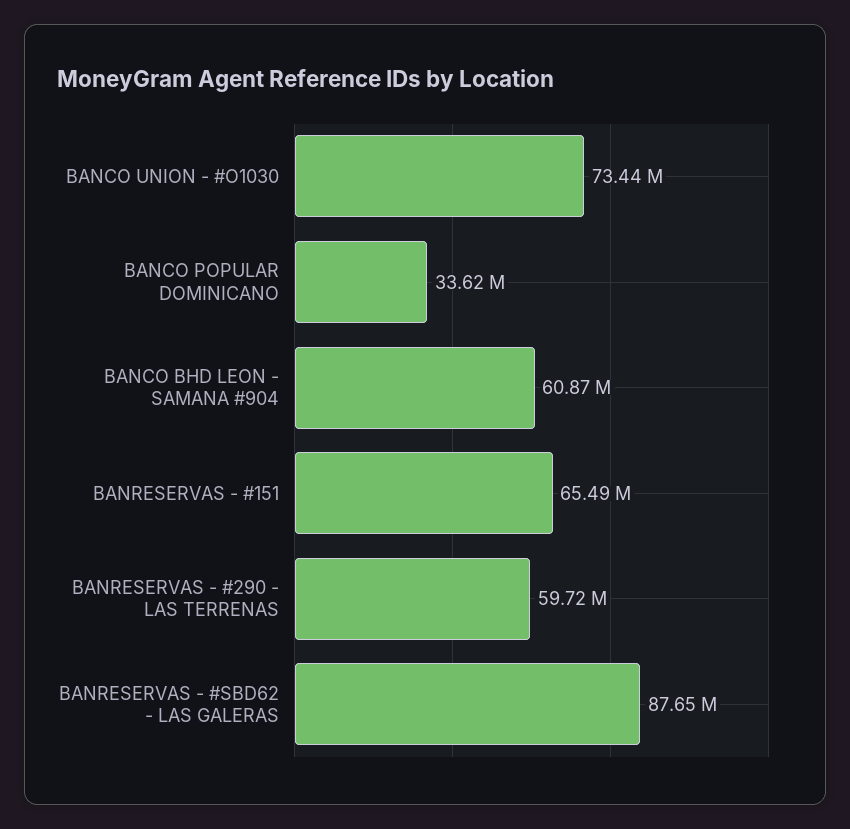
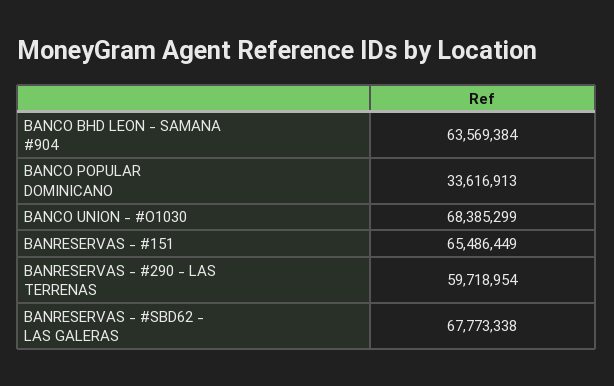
BANCO UNION - #O1030: 73440000 -> 68385299
BANCO BHD LEON - SAMANA #904: 60870000 -> 63569384
BANRESERVAS - #SBD62 - LAS GALERAS: 87650000 -> 67773338

